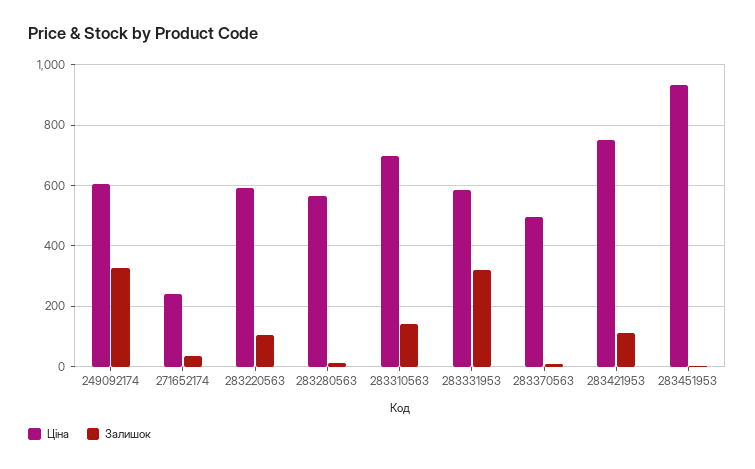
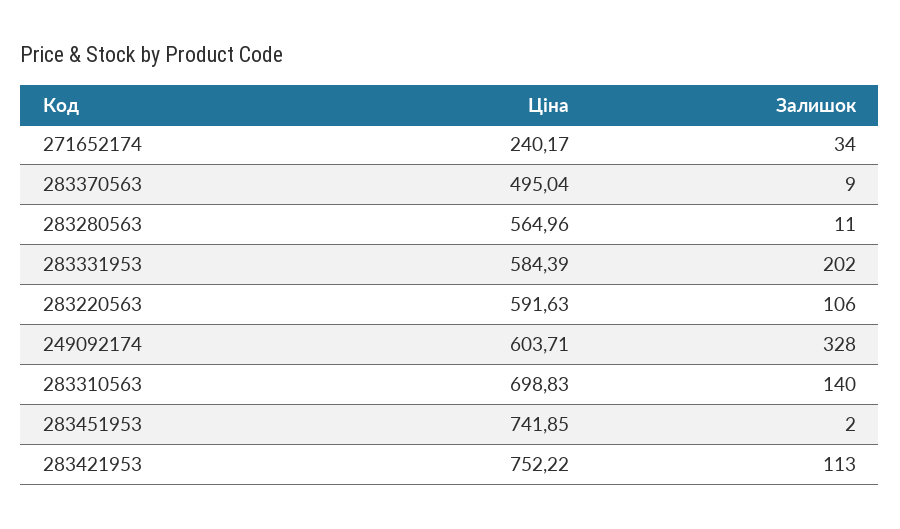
Залишок, 283331953: 320 -> 202
Ціна, 283451953: 940 -> 741.85

